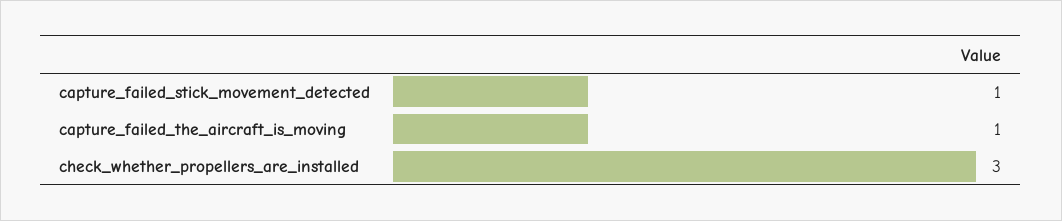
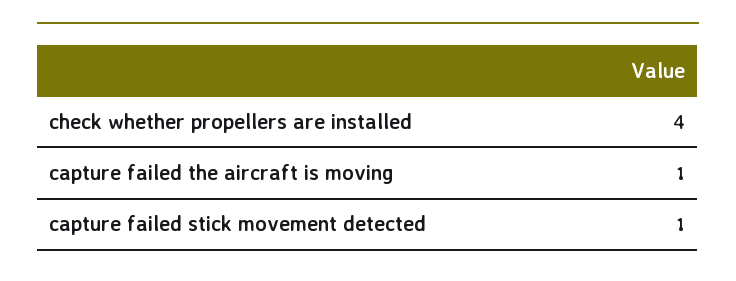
check_whether_propellers_are_installed: 3 -> 4

